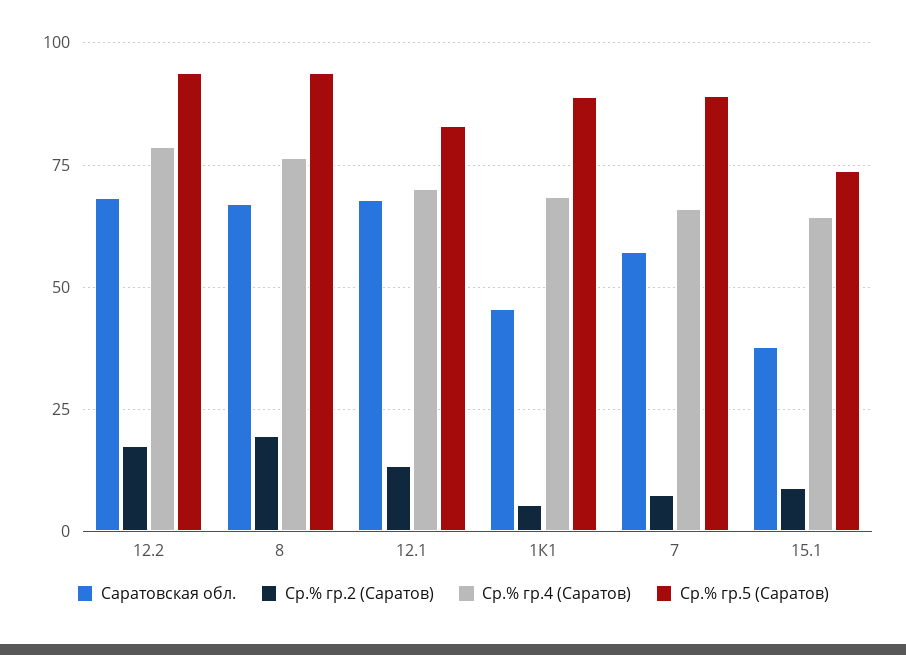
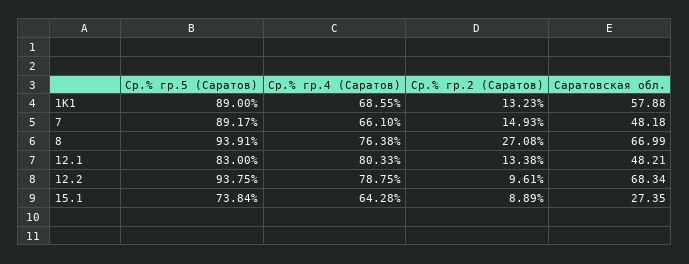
Ср.% гр.2 (Саратов), 12.2: 17.5 -> 9.61
Ср.% гр.2 (Саратов), 8: 20 -> 27.08
Саратовская обл., 12.1: 67.5 -> 48.21
Ср.% гр.4 (Саратов), 12.1: 70 -> 80.33
Саратовская обл., 1К1: 45 -> 57.88
Ср.% гр.2 (Саратов), 1К1: 5 -> 13.23
Саратовская обл., 7: 57.5 -> 48.18
Ср.% гр.2 (Саратов), 7: 7.5 -> 14.93
Саратовская обл., 15.1: 37.5 -> 27.35

